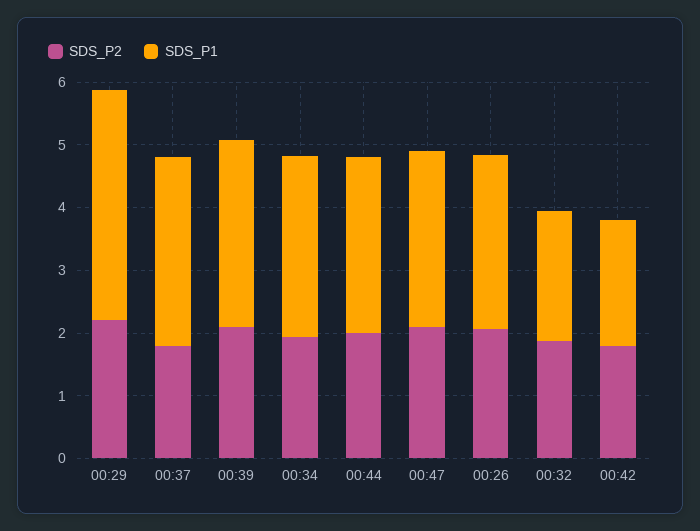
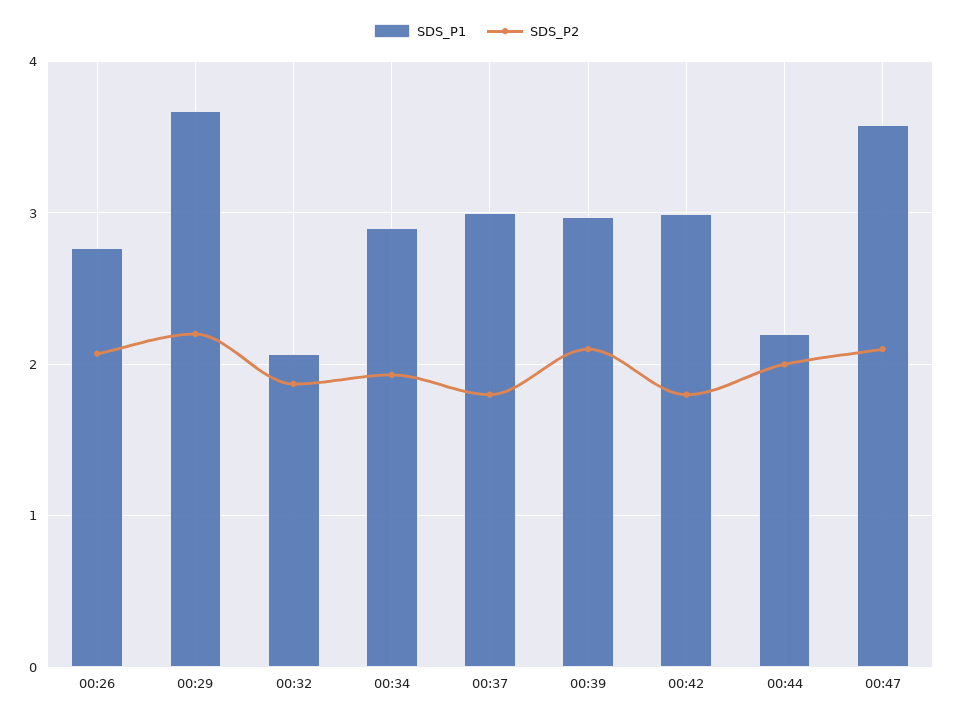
SDS_P1, 00:44: 2.8 -> 2.2
SDS_P1, 00:47: 2.8 -> 3.6
SDS_P1, 00:42: 2 -> 3

